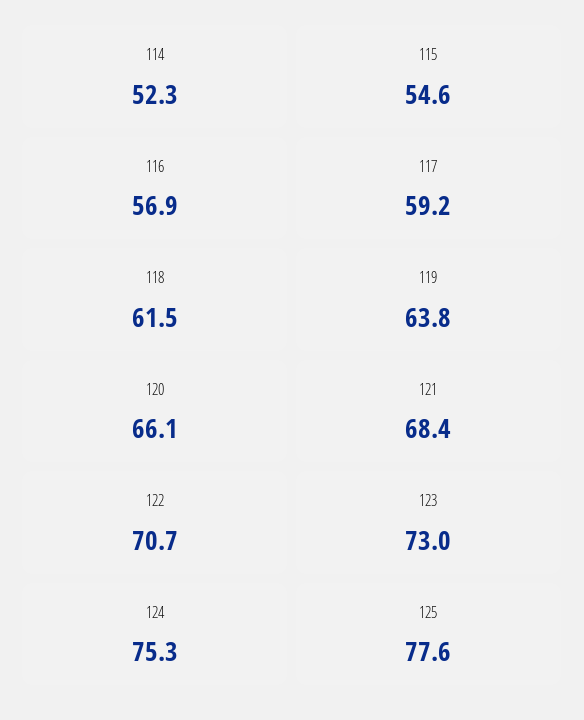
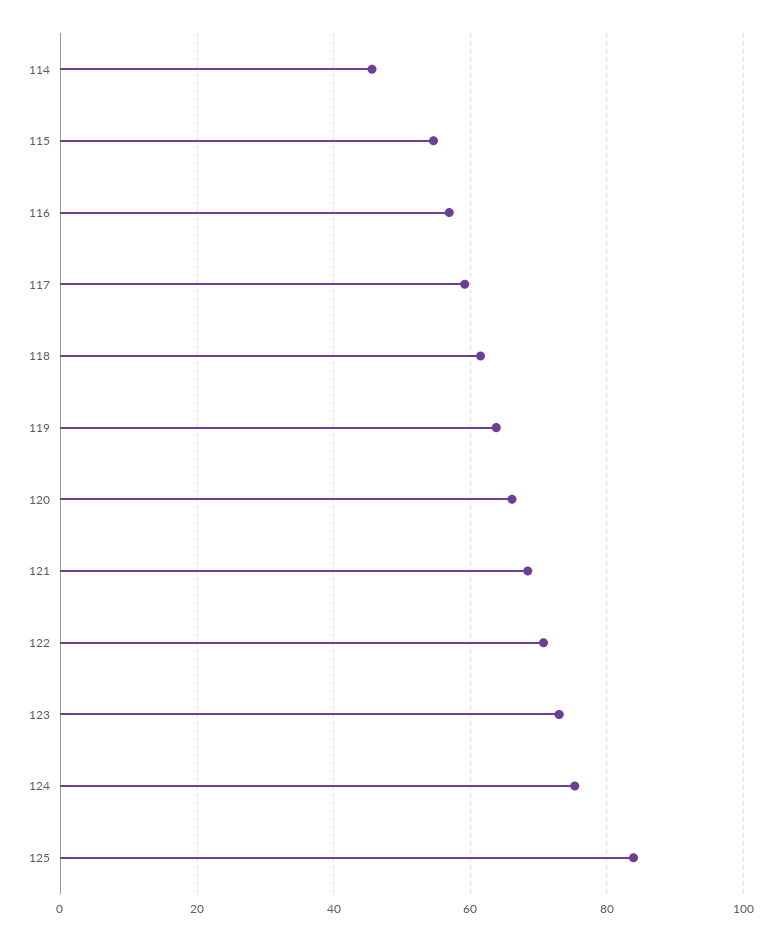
114: 52.3 -> 46
125: 77.6 -> 84

